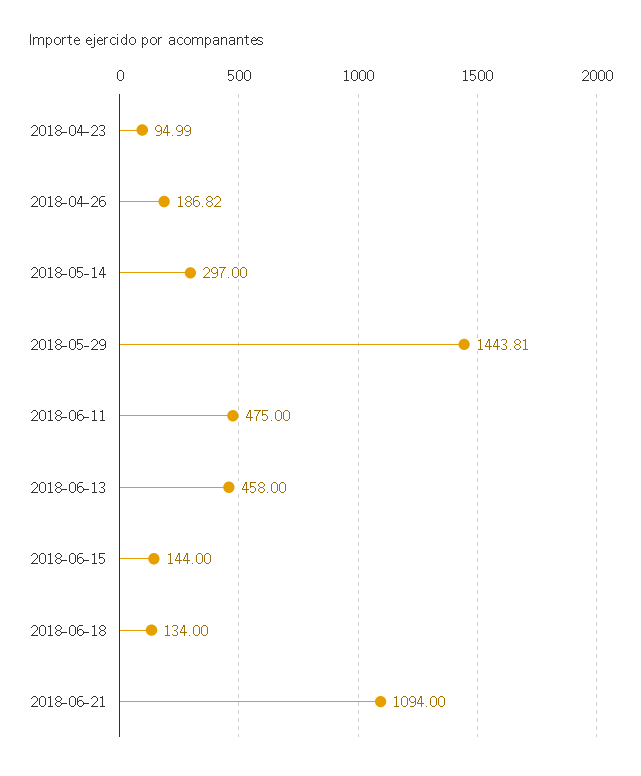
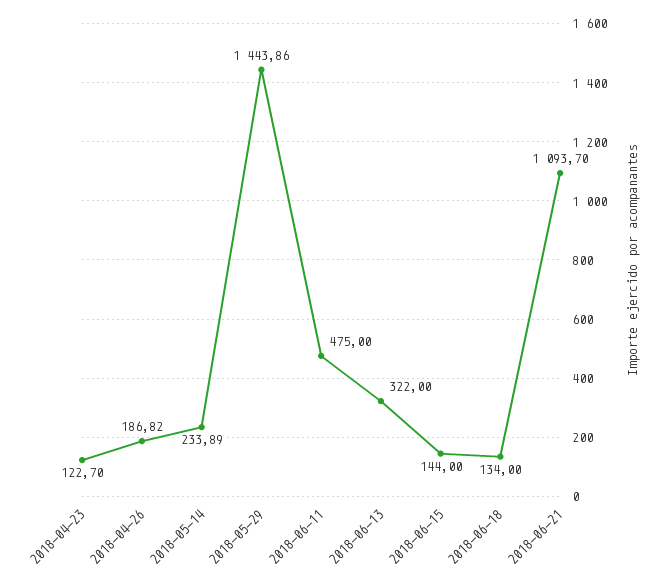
2018-04-23: 94.99 -> 122.7
2018-05-14: 297 -> 233.89
2018-05-29: 1443.81 -> 1443.86
2018-06-13: 458 -> 322
2018-06-21: 1094 -> 1093.7

